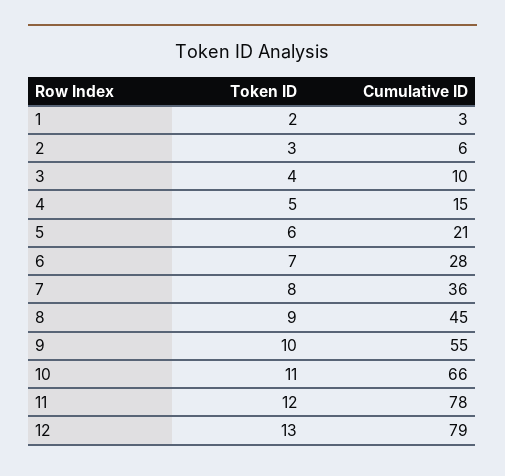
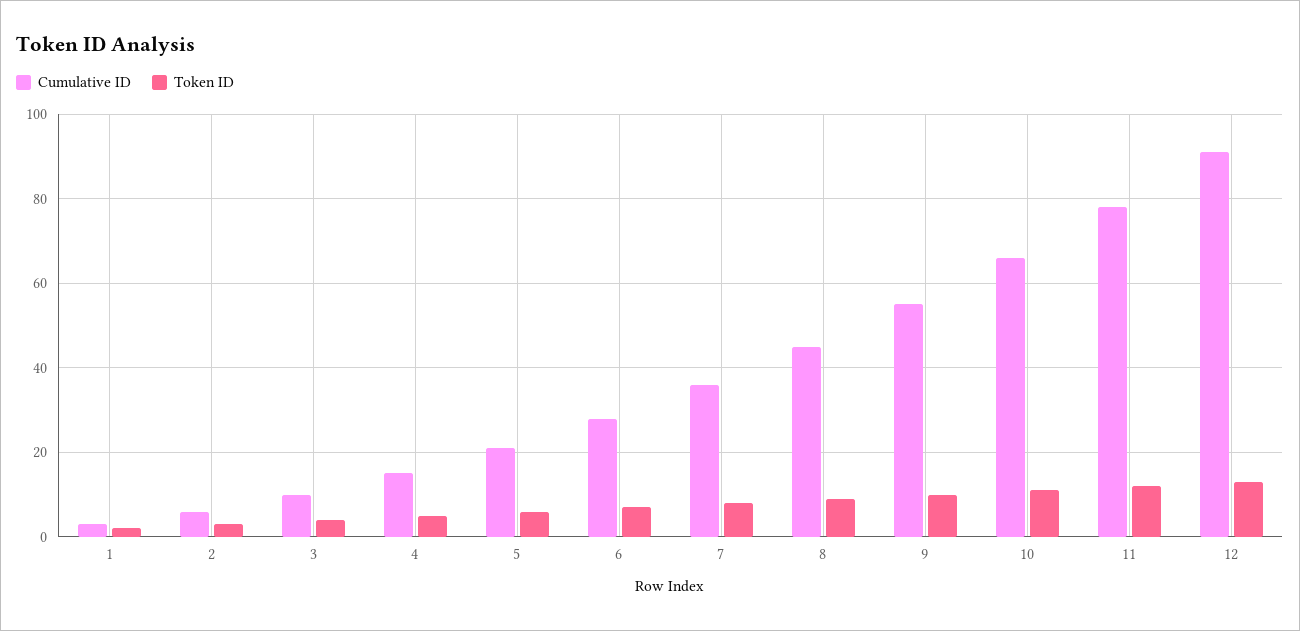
Cumulative ID, 12: 79 -> 90

